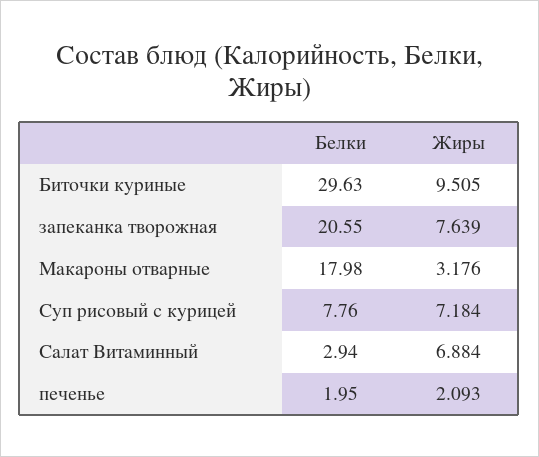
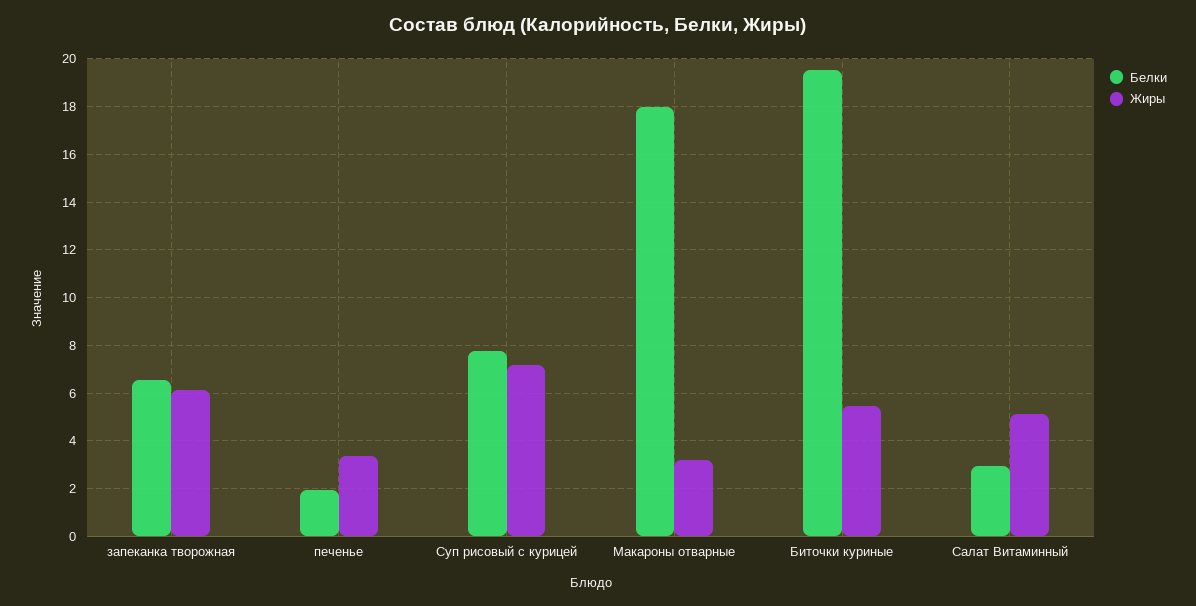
Белки, Биточки куриные: 29.63 -> 19.5
Жиры, Биточки куриные: 9.505 -> 5.5
Белки, запеканка творожная: 20.55 -> 6.5
Жиры, запеканка творожная: 7.639 -> 6
Жиры, Салат Витаминный: 6.884 -> 5
Жиры, печенье: 2.093 -> 3.5

